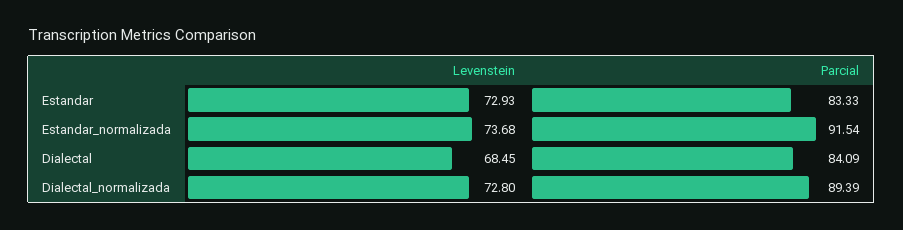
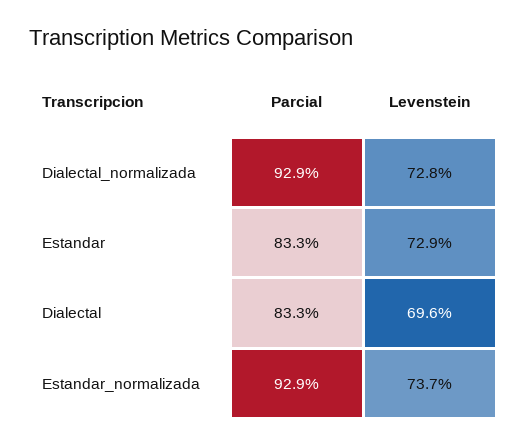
Parcial, Estandar_normalizada: 91.54 -> 92.9
Levenstein, Dialectal: 68.45 -> 69.6
Parcial, Dialectal: 84.09 -> 83.3
Parcial, Dialectal_normalizada: 89.39 -> 92.9

